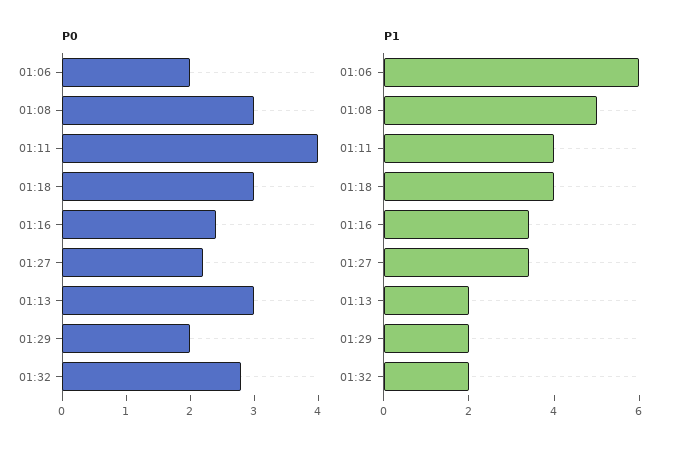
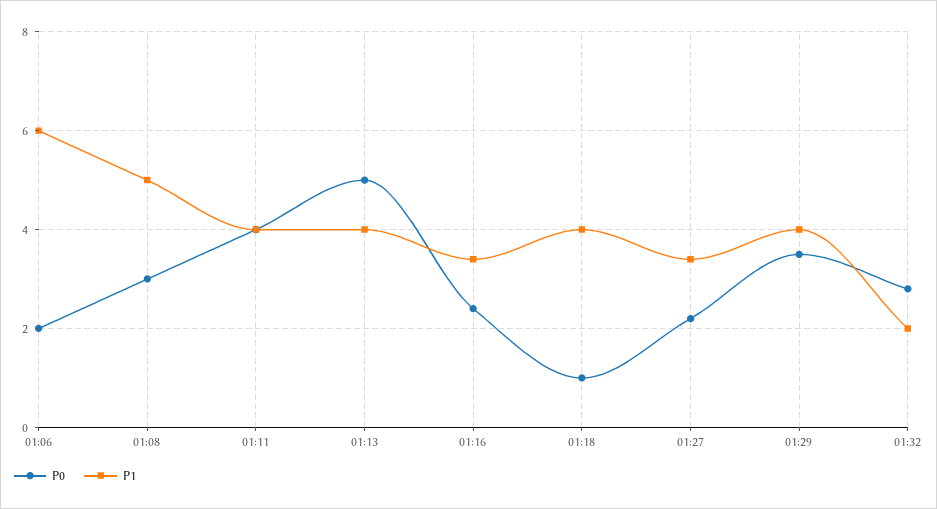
P0, 01:18: 3 -> 1
P0, 01:13: 3 -> 5
P0, 01:29: 2 -> 3.5
P1, 01:13: 2 -> 4
P1, 01:29: 2 -> 4

